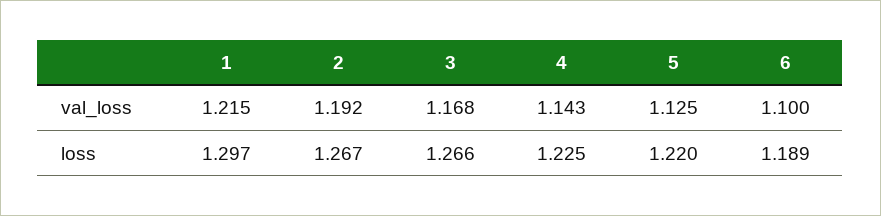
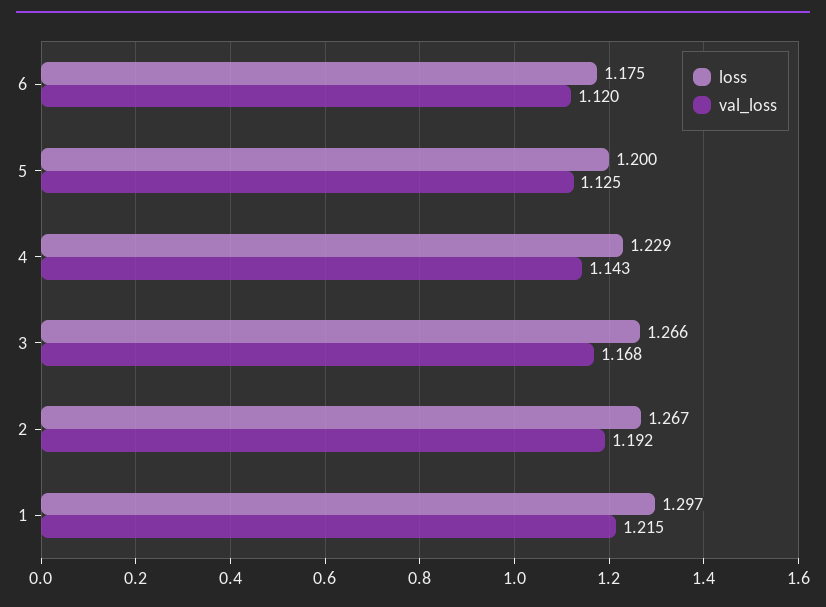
val_loss, 6: 1.1 -> 1.12
loss, 4: 1.225 -> 1.229
loss, 5: 1.22 -> 1.2
loss, 6: 1.189 -> 1.175

